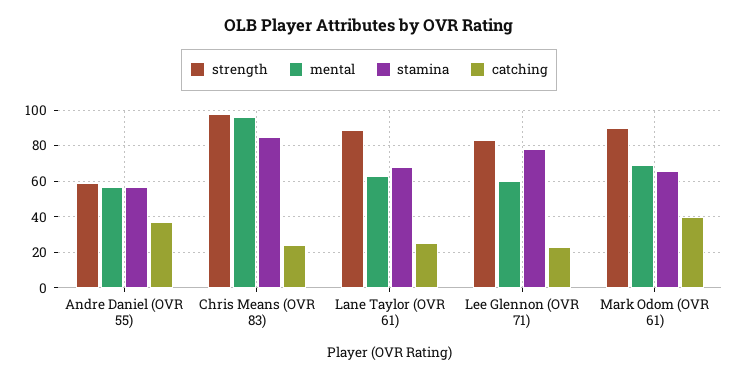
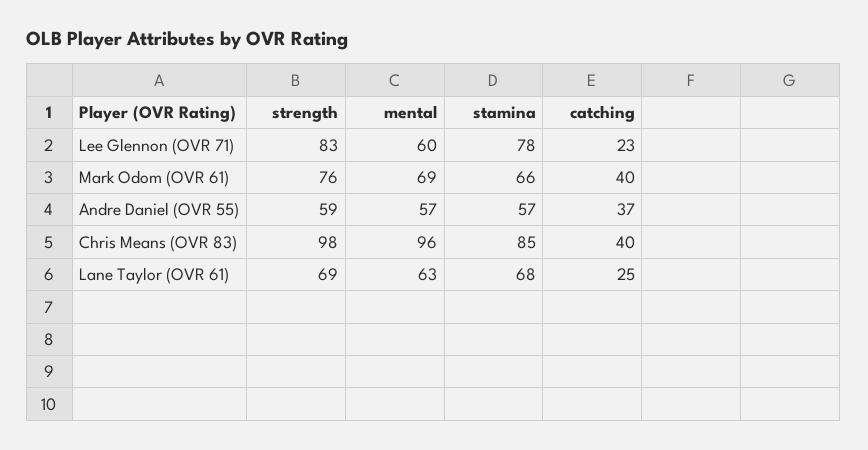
catching, Chris Means (OVR 83): 25 -> 40
strength, Lane Taylor (OVR 61): 90 -> 69
strength, Mark Odom (OVR 61): 90 -> 76

